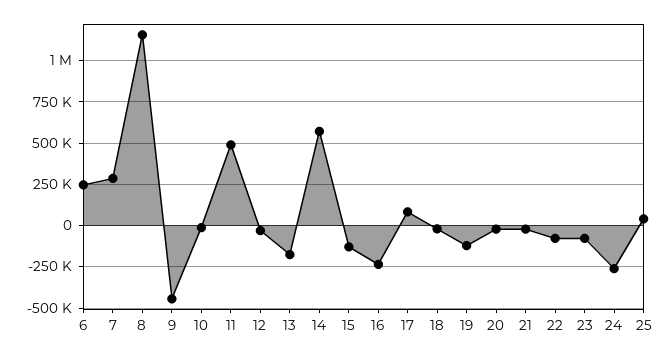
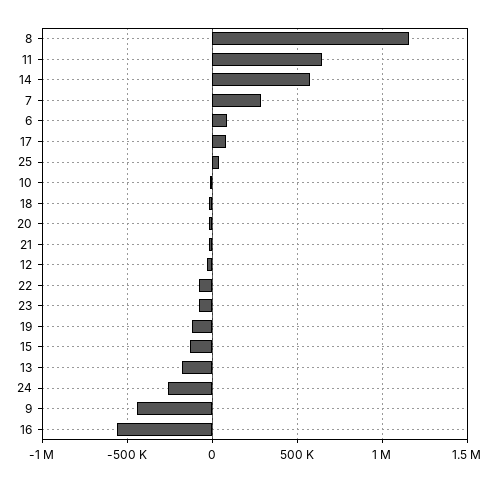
6: 250000 -> 100000
11: 500000 -> 650000
16: -250000 -> -550000

